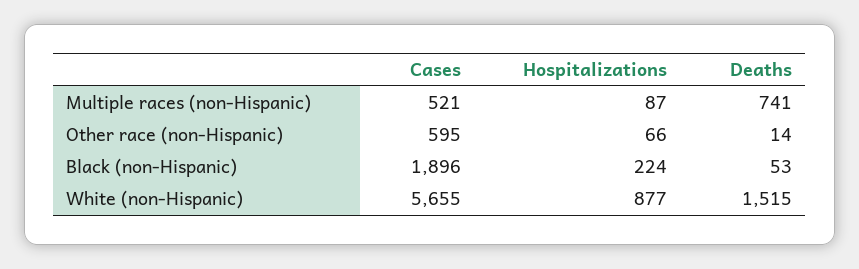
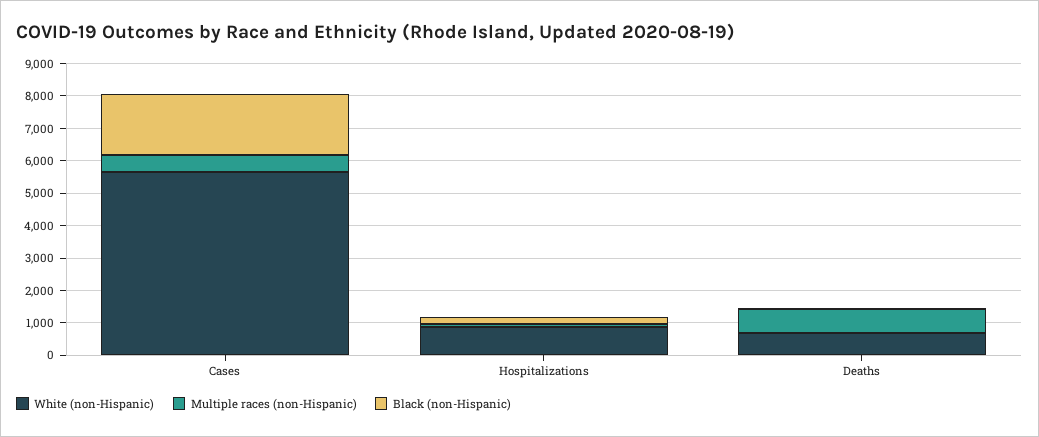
Other race (non-Hispanic), Cases: 595 -> none
Other race (non-Hispanic), Hospitalizations: 66 -> none
Other race (non-Hispanic), Deaths: 14 -> none
White (non-Hispanic), Deaths: 1515 -> 750

